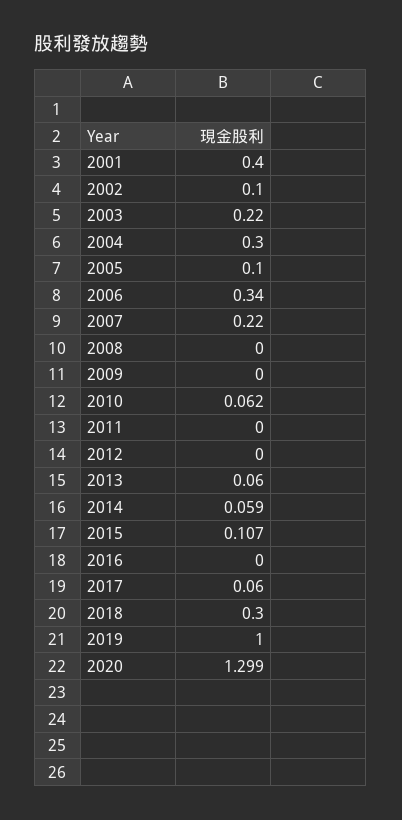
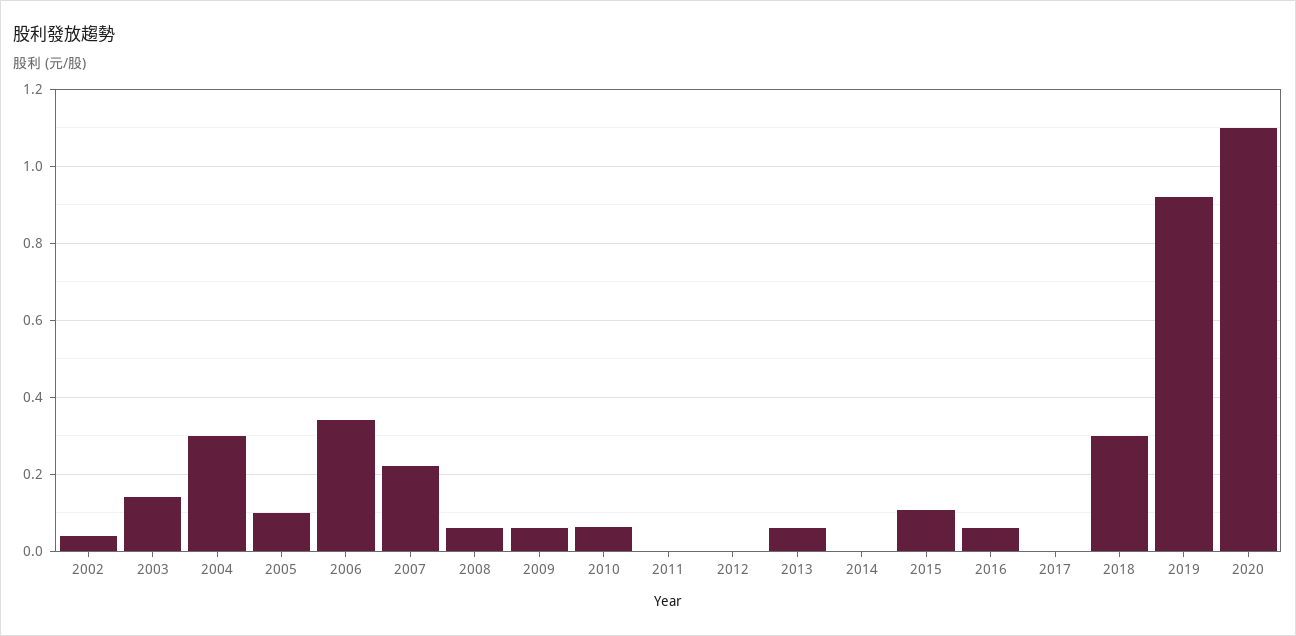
2001: 0.4 -> none
2002: 0.1 -> 0.04
2003: 0.22 -> 0.14
2008: 0 -> 0.06
2009: 0 -> 0.06
2014: 0.059 -> 0
2016: 0 -> 0.06
2017: 0.06 -> 0
2019: 1 -> 0.92
2020: 1.299 -> 1.1

